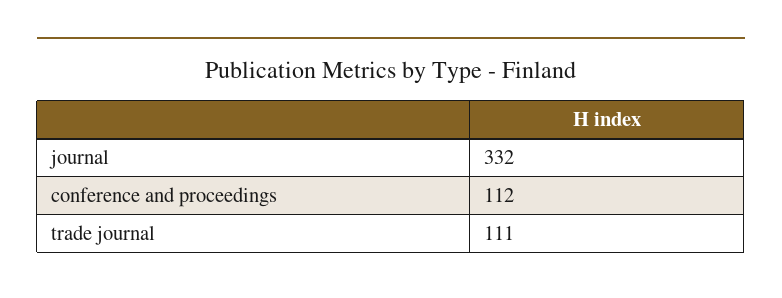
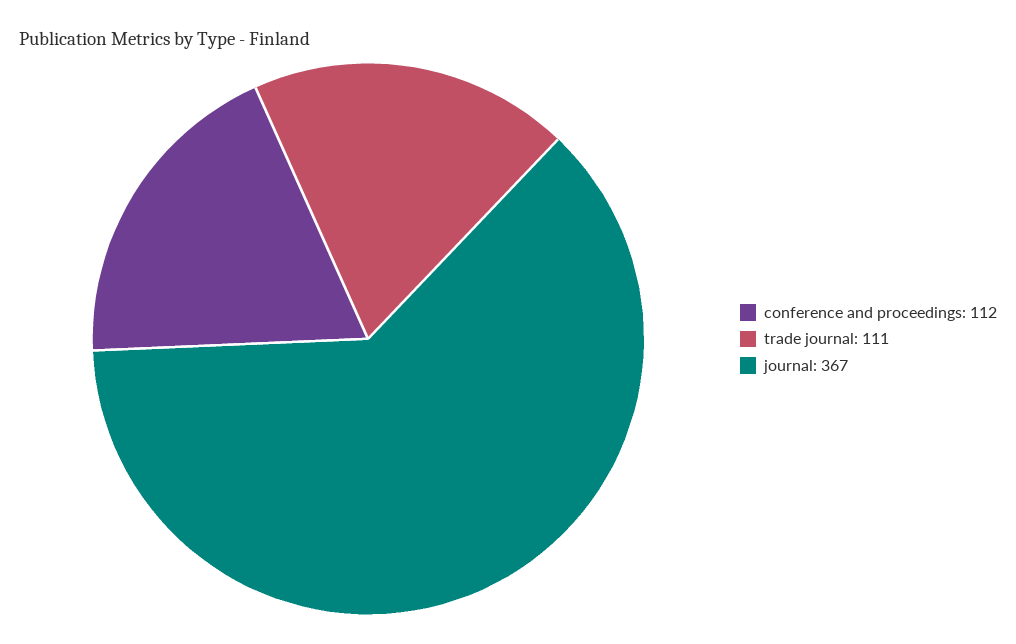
journal: 332 -> 367

